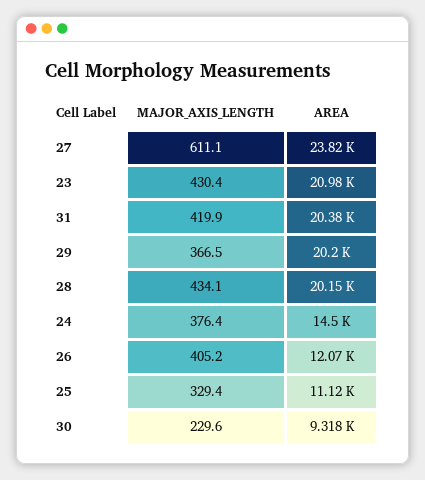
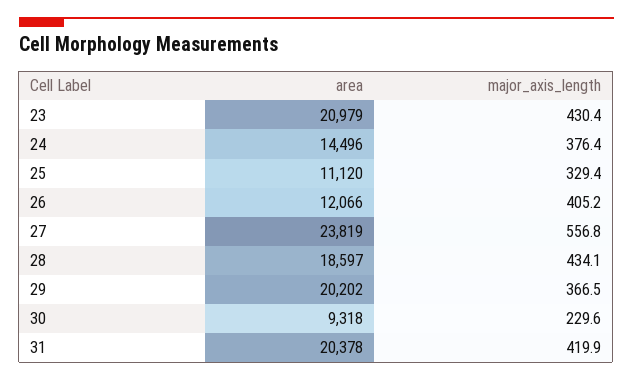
MAJOR_AXIS_LENGTH, 27: 611.1 -> 556.8
AREA, 28: 20150 -> 18597

